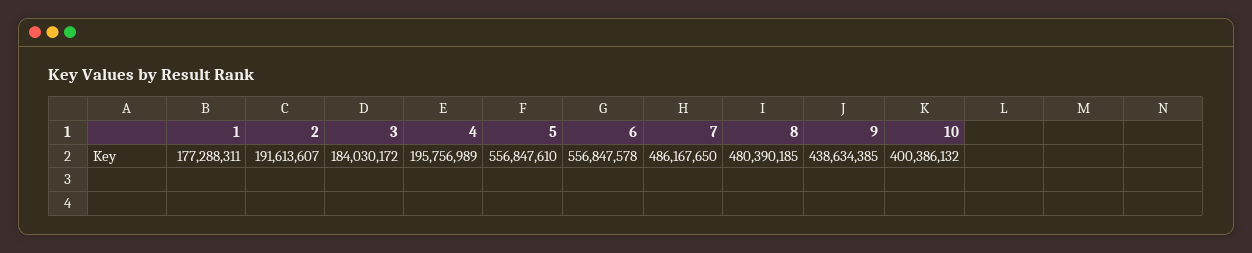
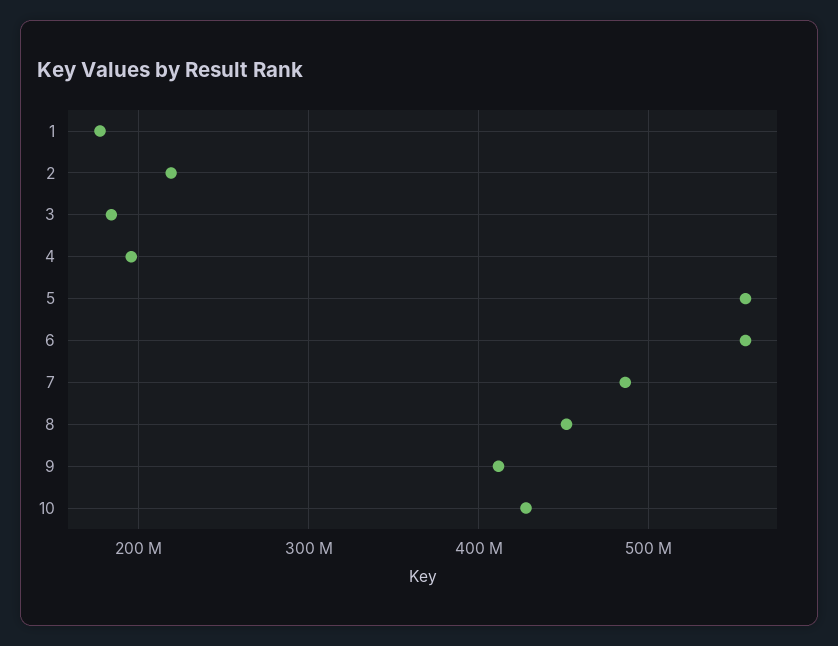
2: 191613607 -> 220000000
8: 480390185 -> 450000000
9: 438634385 -> 410000000
10: 400386132 -> 430000000

